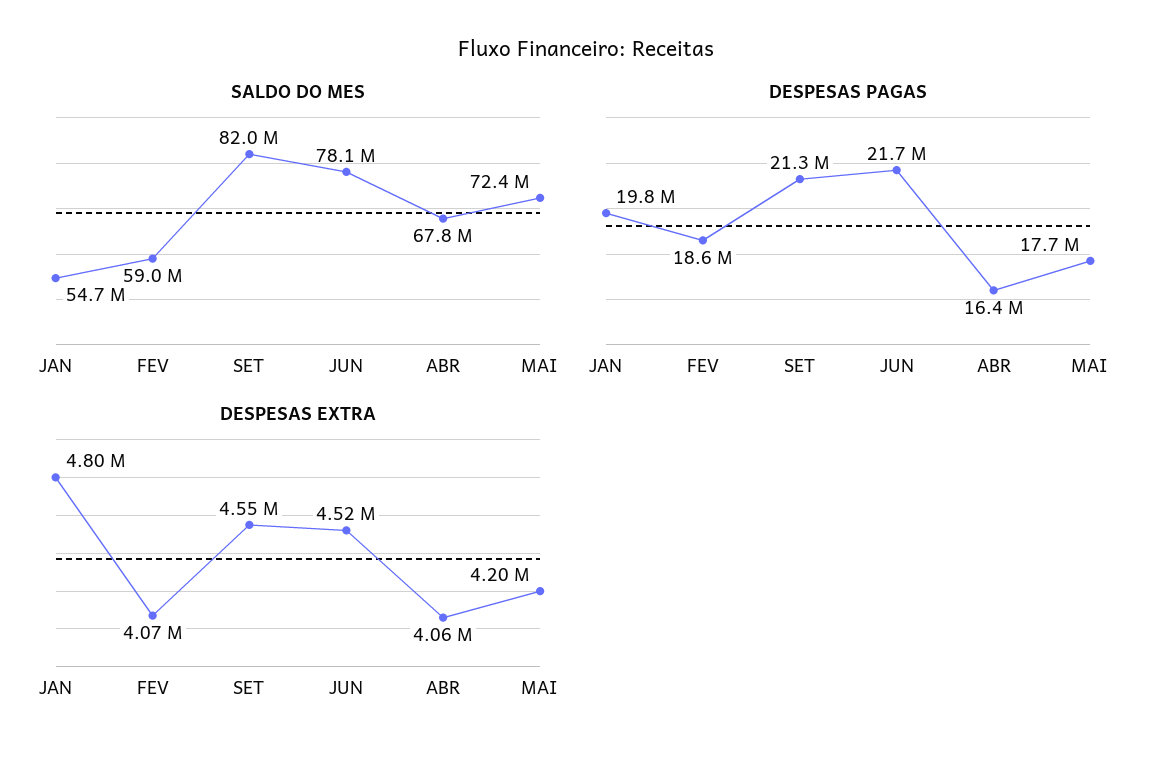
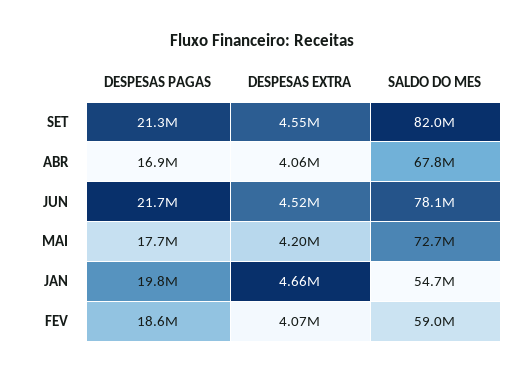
SALDO DO MES, MAI: 72400000 -> 72700000
DESPESAS PAGAS, ABR: 16400000 -> 16900000
DESPESAS EXTRA, JAN: 4800000 -> 4660000

